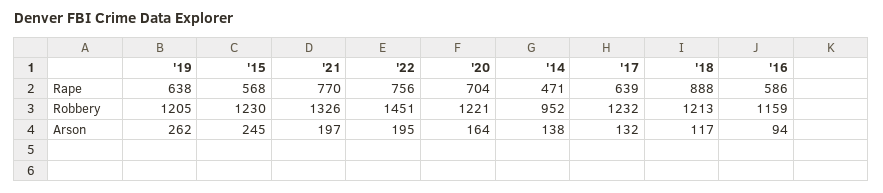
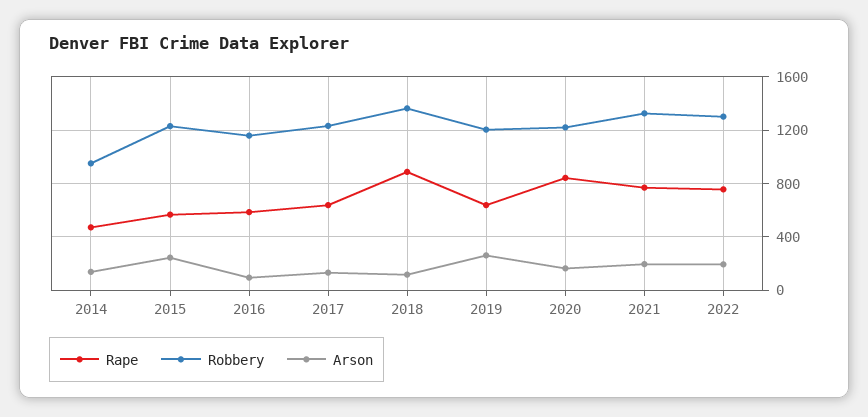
Rape, '20: 704 -> 850
Robbery, '22: 1451 -> 1300
Robbery, '18: 1213 -> 1350

